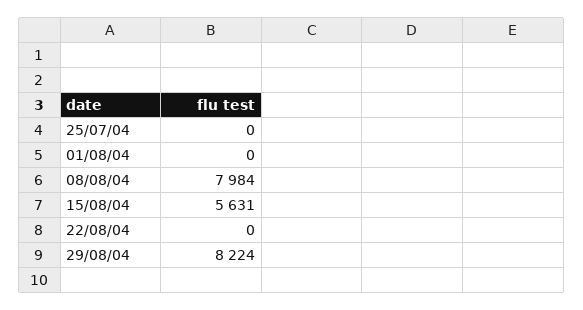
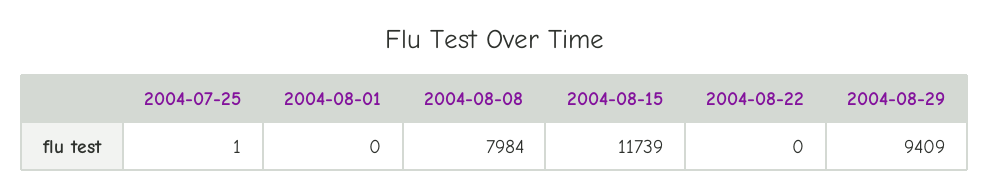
25/07/04: 0 -> 1
15/08/04: 5631 -> 11739
29/08/04: 8224 -> 9409

